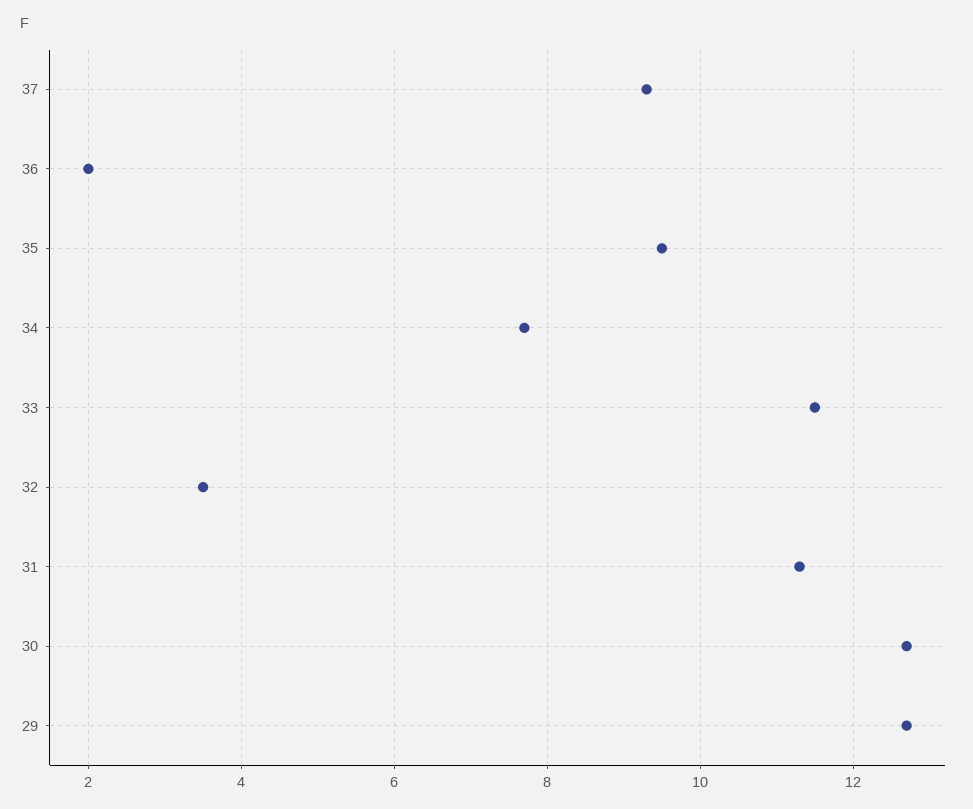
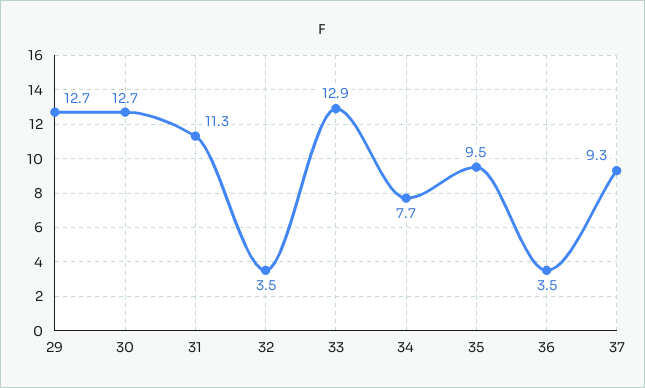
36: 2 -> 3.5
33: 11.5 -> 12.9

